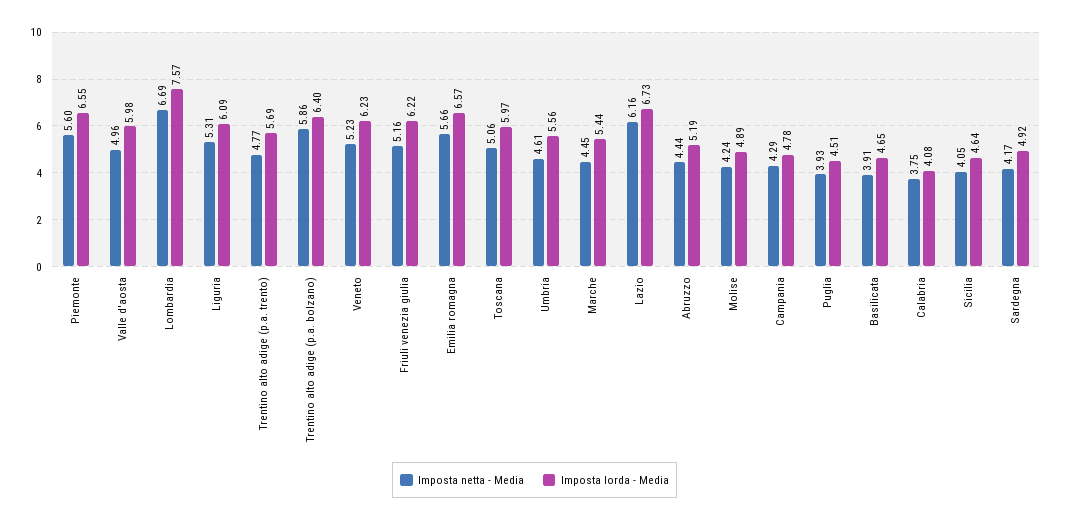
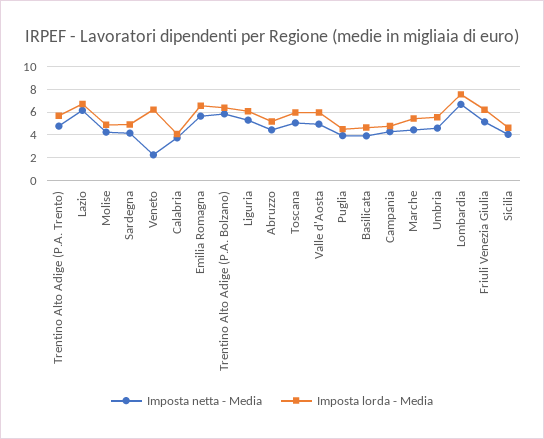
Imposta netta - Media, Piemonte: 5.6 -> none
Imposta lorda - Media, Piemonte: 6.55 -> none
Imposta netta - Media, Veneto: 5.23 -> 2

